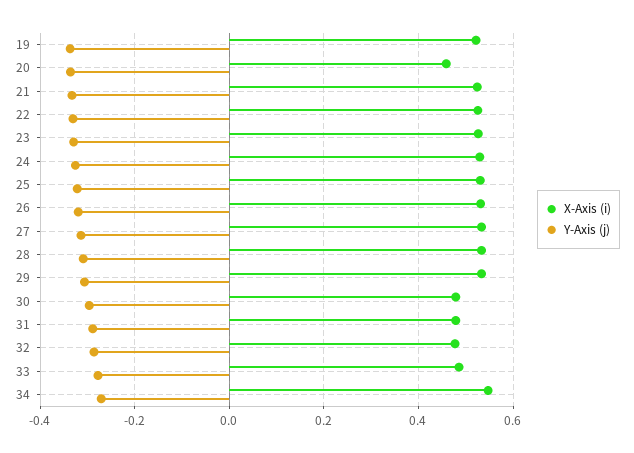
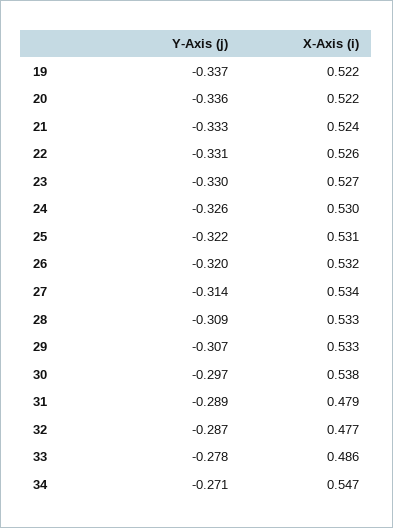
X-Axis (i), 20: 0.46 -> 0.522
X-Axis (i), 30: 0.48 -> 0.538

